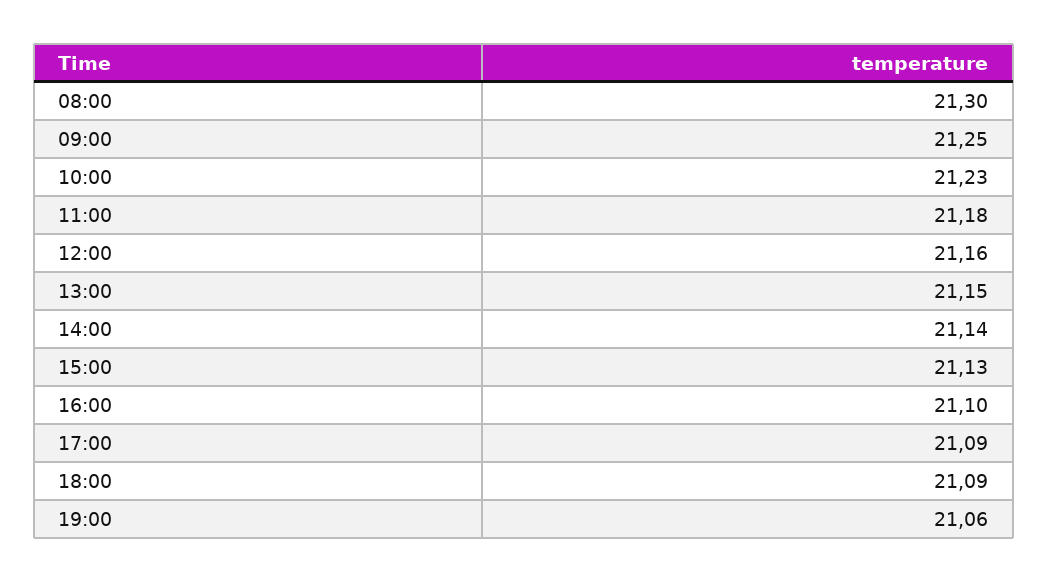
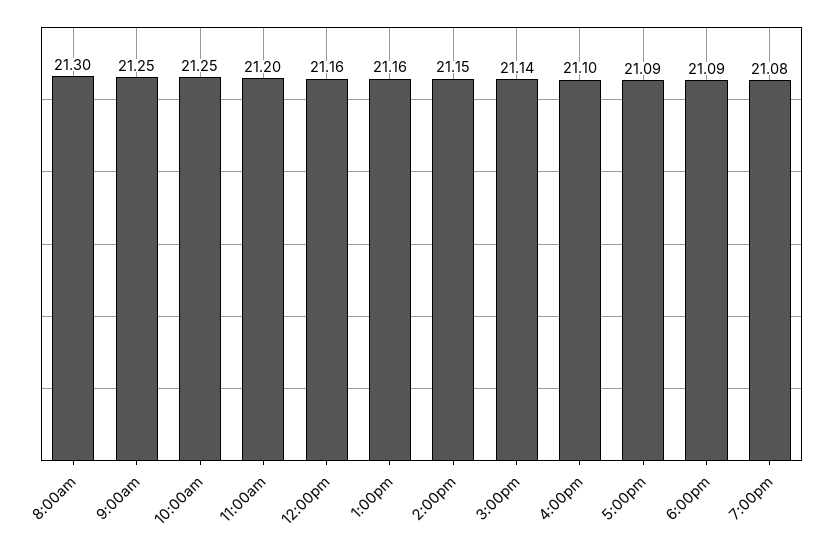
10:00: 21.23 -> 21.25
11:00: 21.18 -> 21.2
13:00: 21.15 -> 21.16
14:00: 21.14 -> 21.15
15:00: 21.13 -> 21.14
19:00: 21.06 -> 21.08

